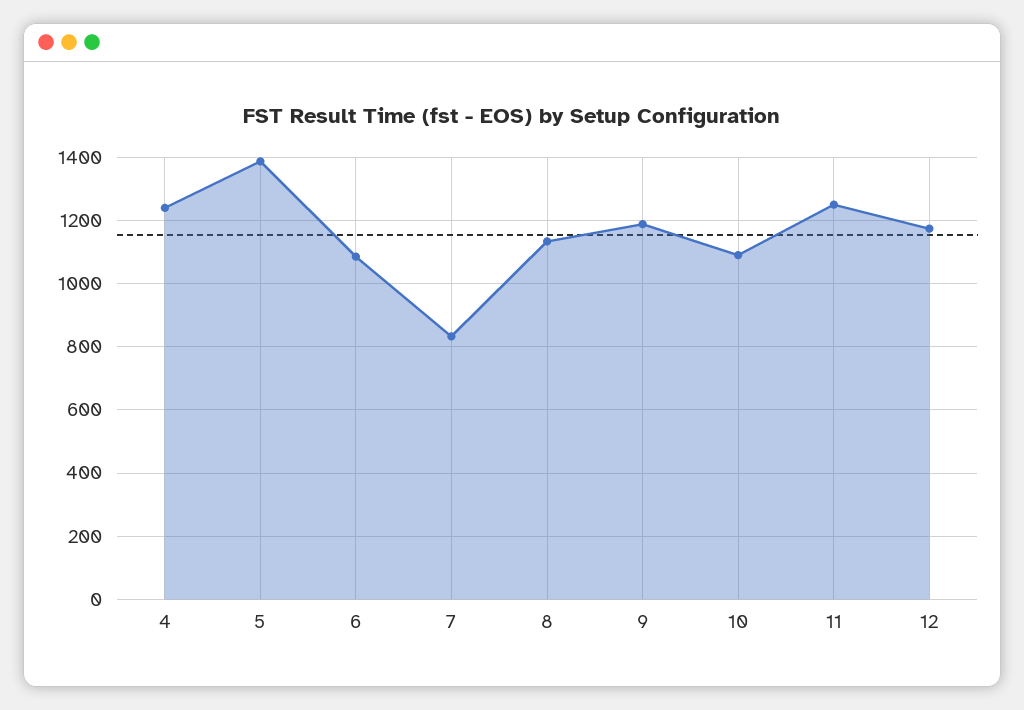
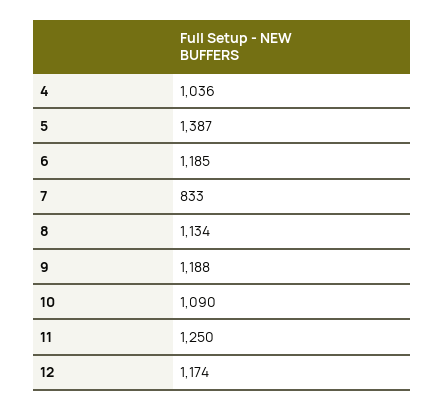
4: 1240 -> 1036
6: 1080 -> 1185

